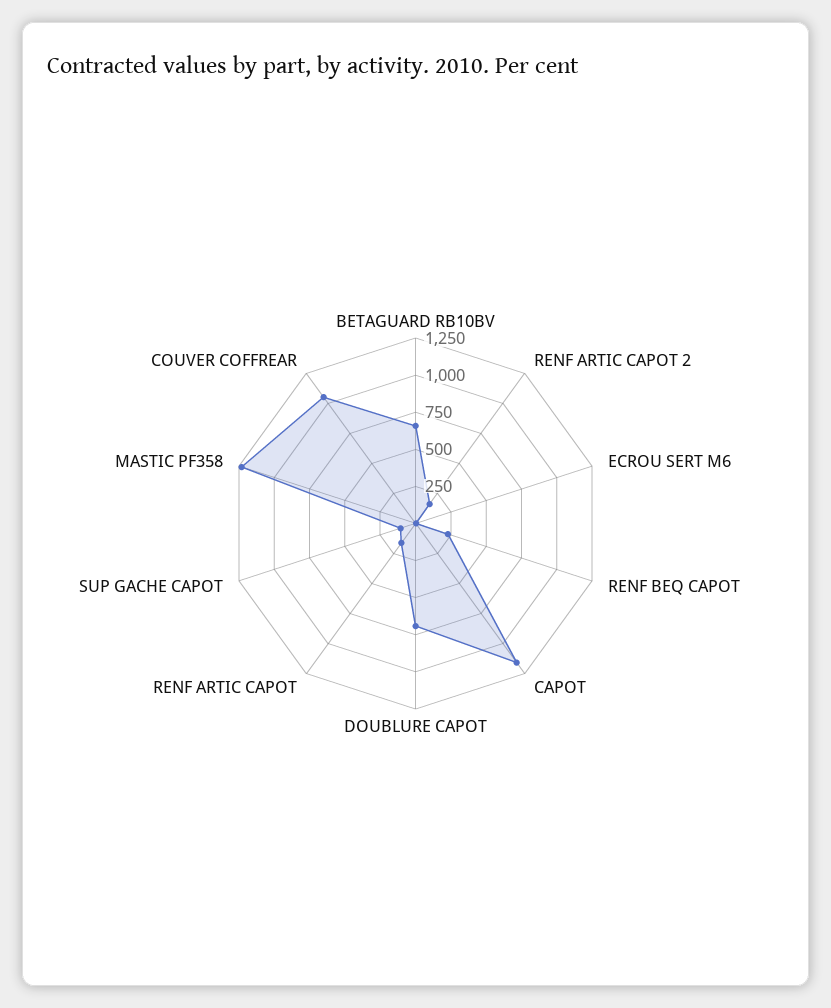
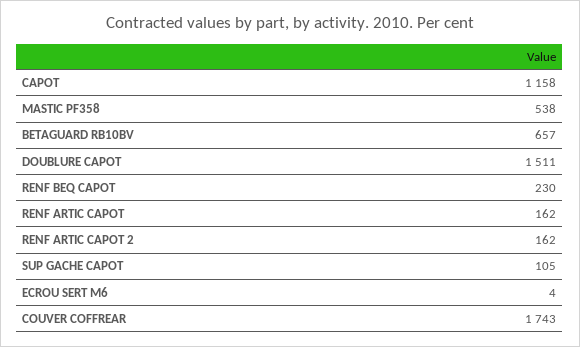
DOUBLURE CAPOT: 750 -> 1511
MASTIC PF358: 1250 -> 538
COUVER COFFREAR: 1000 -> 1743

